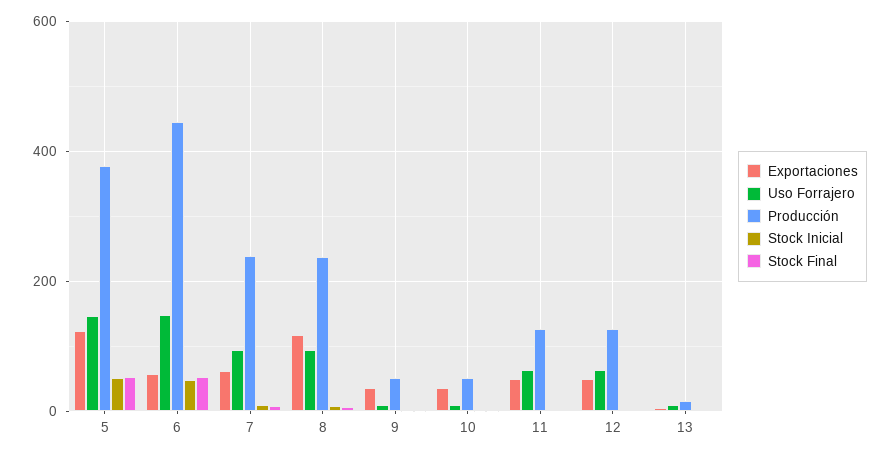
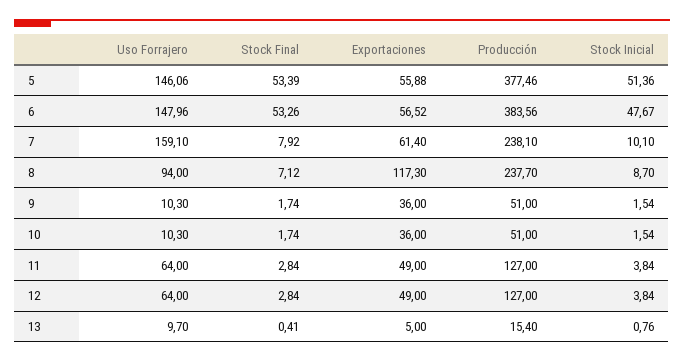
Exportaciones, 5: 120 -> 55.88
Producción, 6: 440 -> 383.56
Uso Forrajero, 7: 100 -> 159.1

